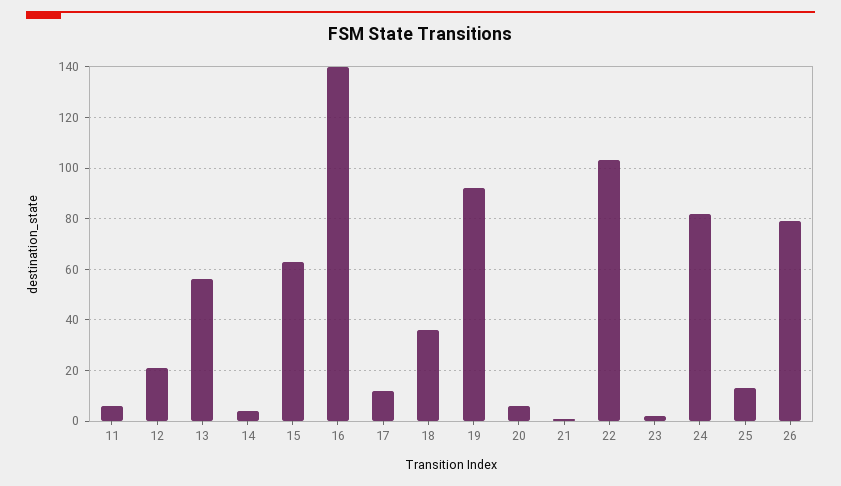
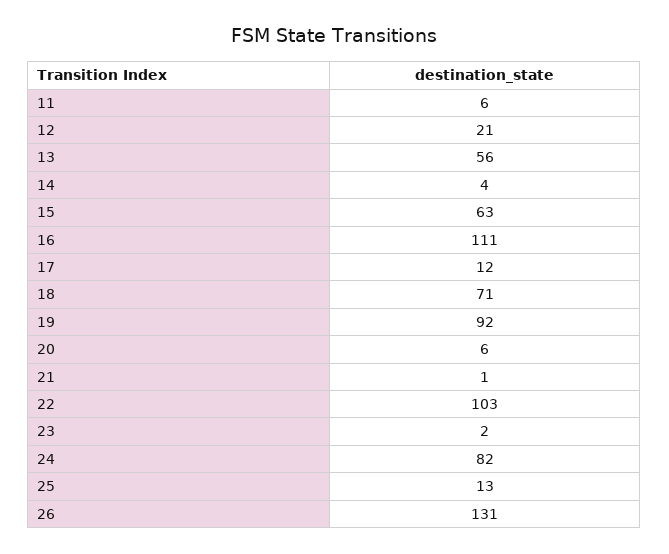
16: 140 -> 111
18: 35 -> 71
26: 80 -> 131

